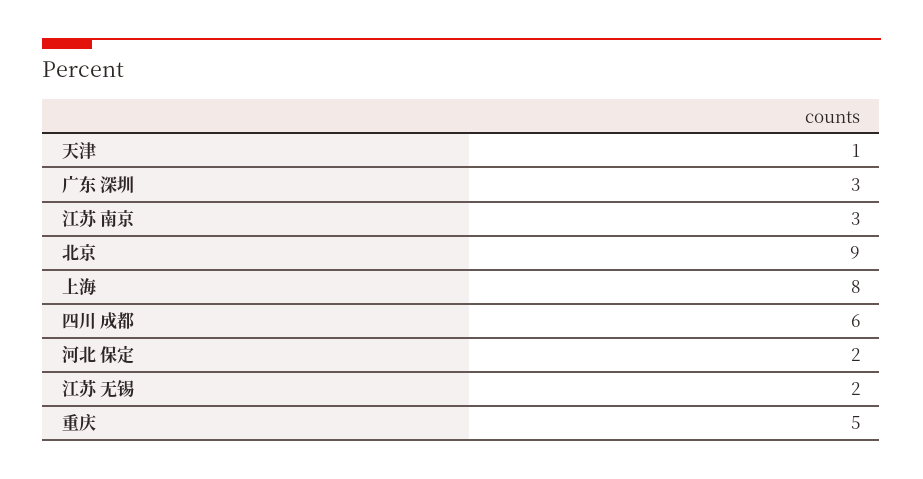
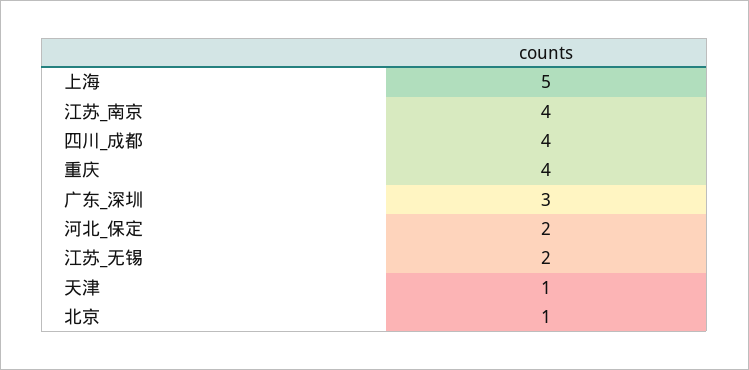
江苏 南京: 3 -> 4
北京: 9 -> 1
上海: 8 -> 5
四川 成都: 6 -> 4
重庆: 5 -> 4

